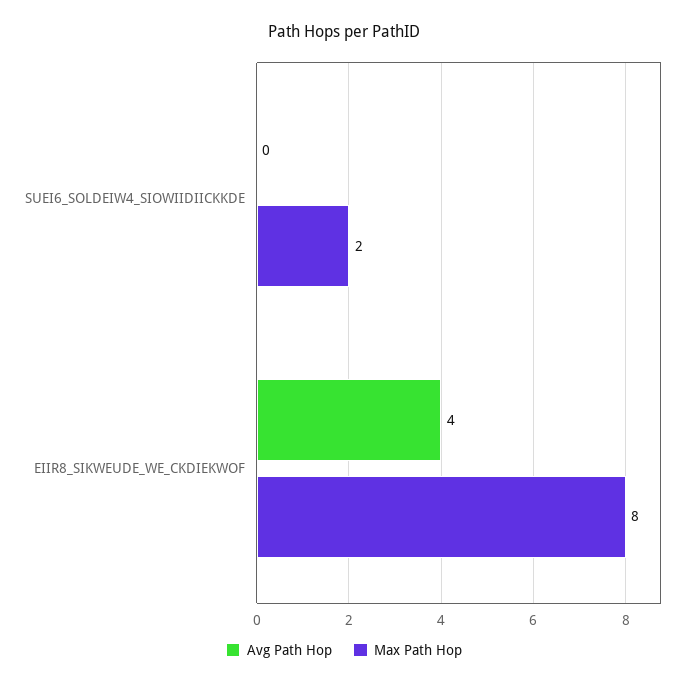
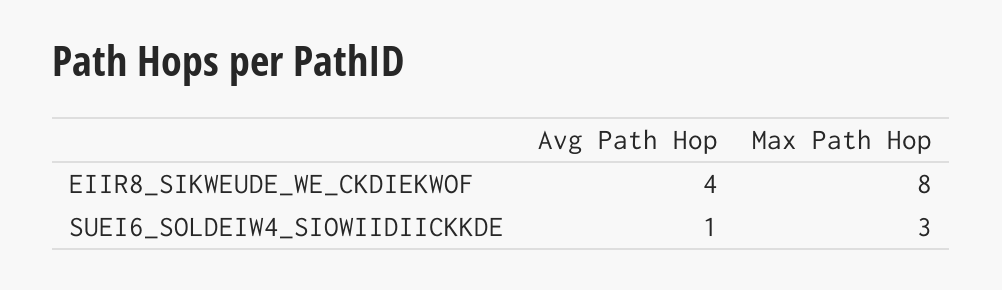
Avg Path Hop, SUEI6_SOLDEIW4_SIOWIIDIICKKDE: 0 -> 1
Max Path Hop, SUEI6_SOLDEIW4_SIOWIIDIICKKDE: 2 -> 3

